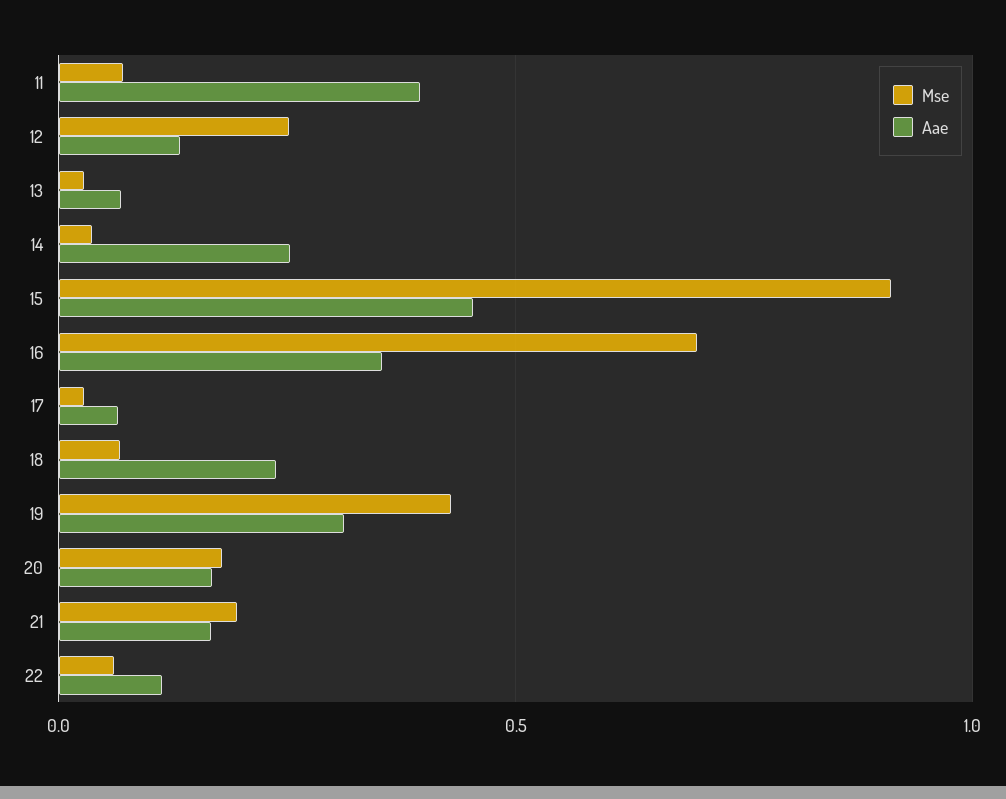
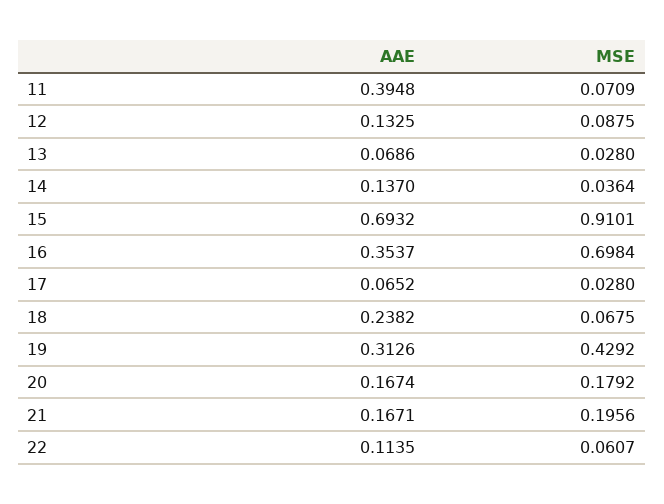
Mse, 12: 0.25 -> 0.0875
Aae, 14: 0.25 -> 0.137
Aae, 15: 0.45 -> 0.6932

